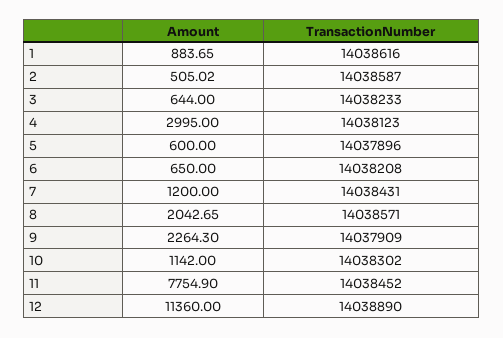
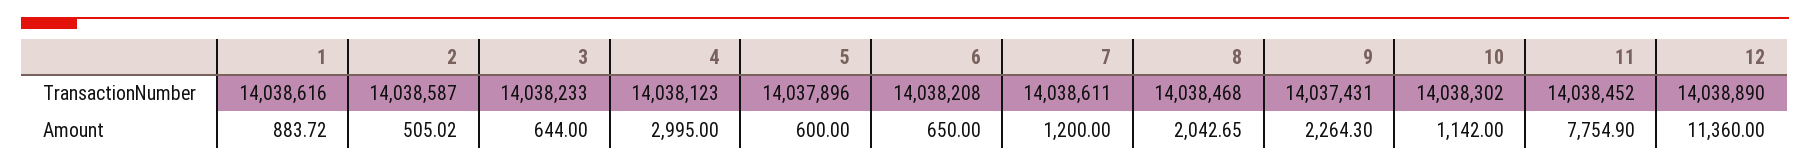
Amount, 1: 883.65 -> 883.72
TransactionNumber, 7: 14038431 -> 14038611
TransactionNumber, 8: 14038571 -> 14038468
TransactionNumber, 9: 14037909 -> 14037431

